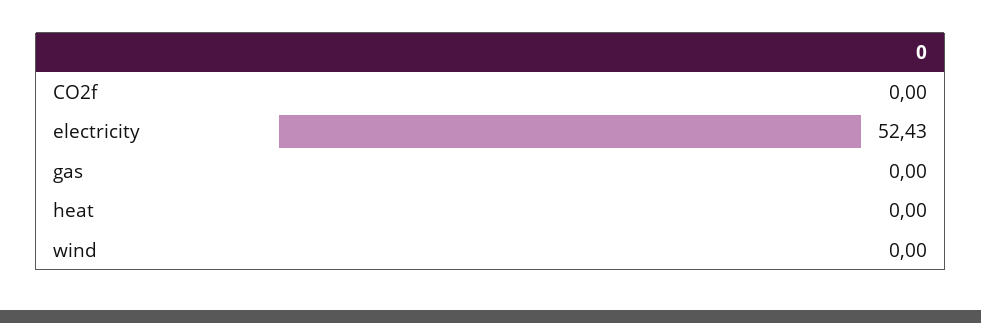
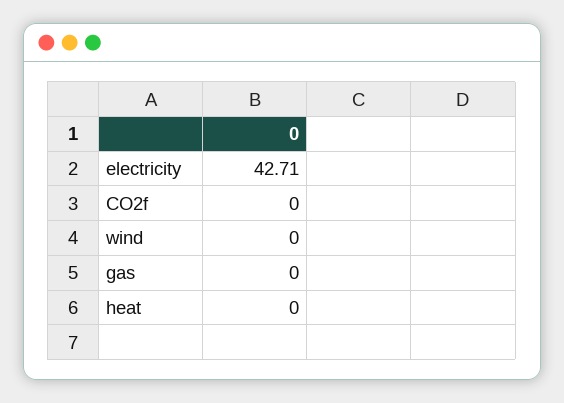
electricity: 52.43 -> 42.71

